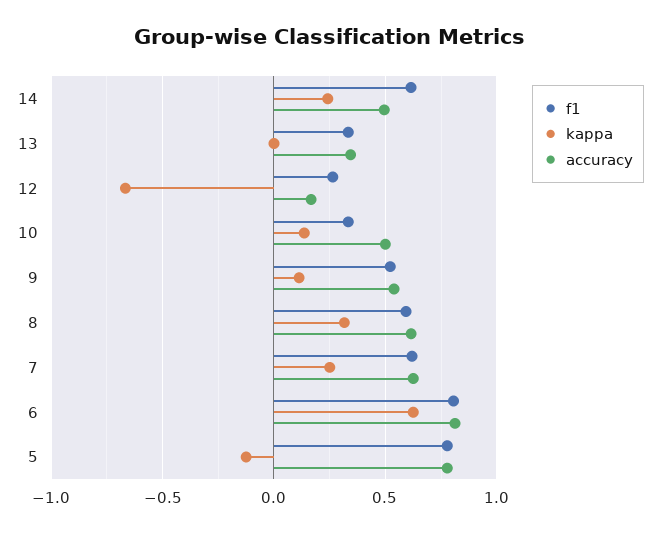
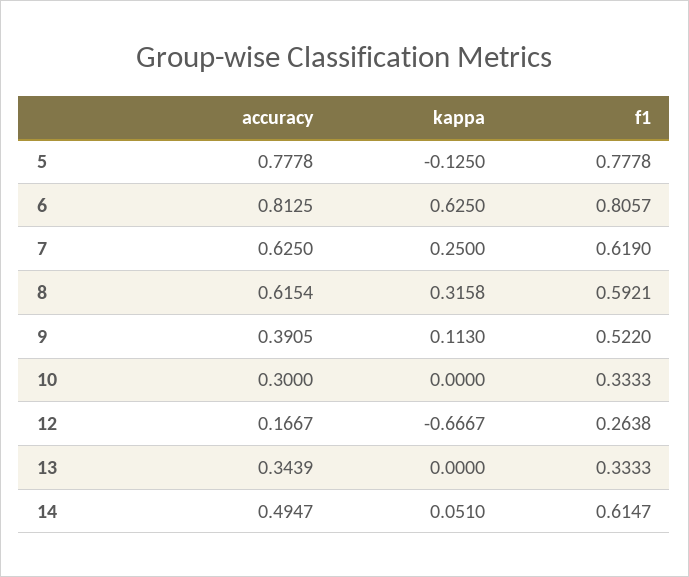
kappa, 14: 0.25 -> 0.051
kappa, 10: 0.15 -> 0
accuracy, 10: 0.5 -> 0.3
accuracy, 9: 0.55 -> 0.3905

